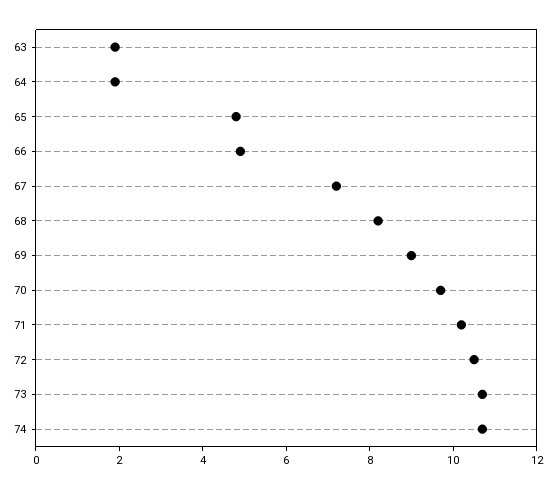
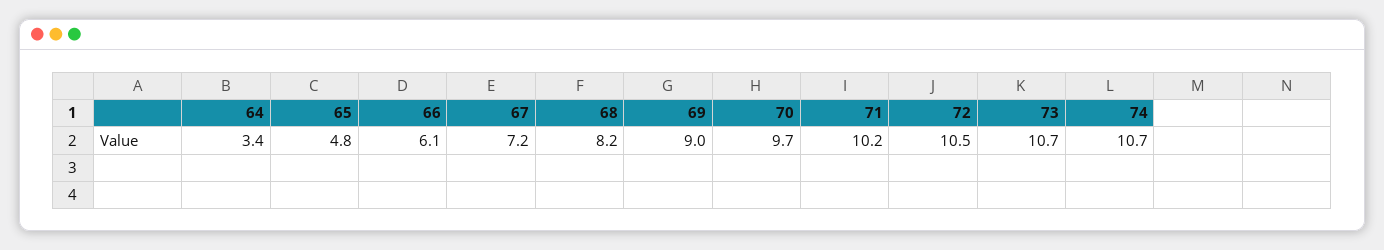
63: 2 -> none
64: 2 -> 3.4
66: 5 -> 6.1

